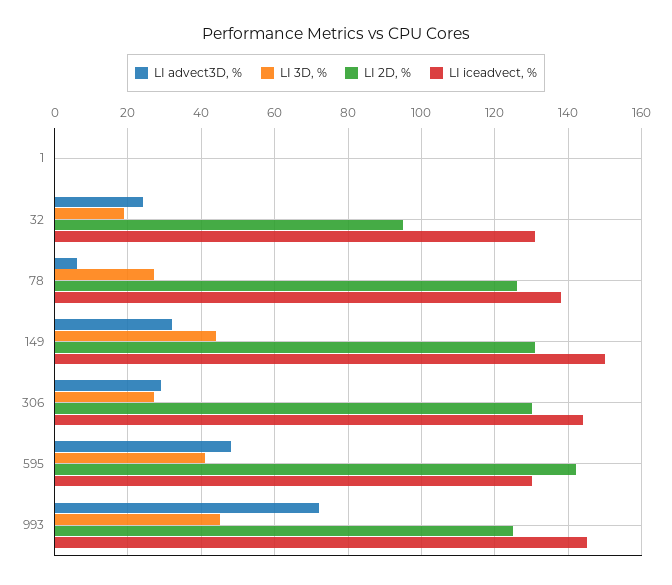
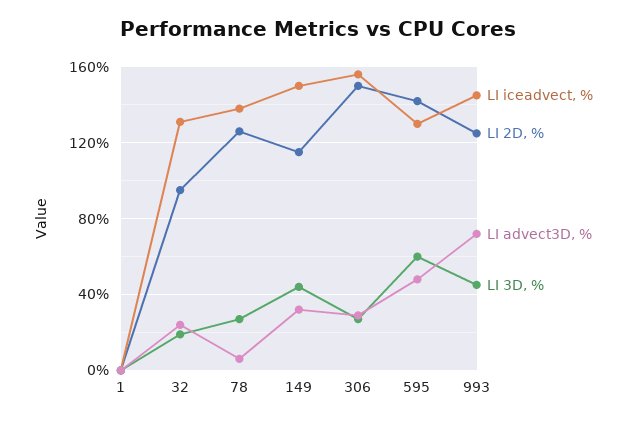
LI 2D, %, 149: 130 -> 115
LI 2D, %, 306: 130 -> 150
LI iceadvect, %, 306: 145 -> 155
LI 3D, %, 595: 40 -> 60

